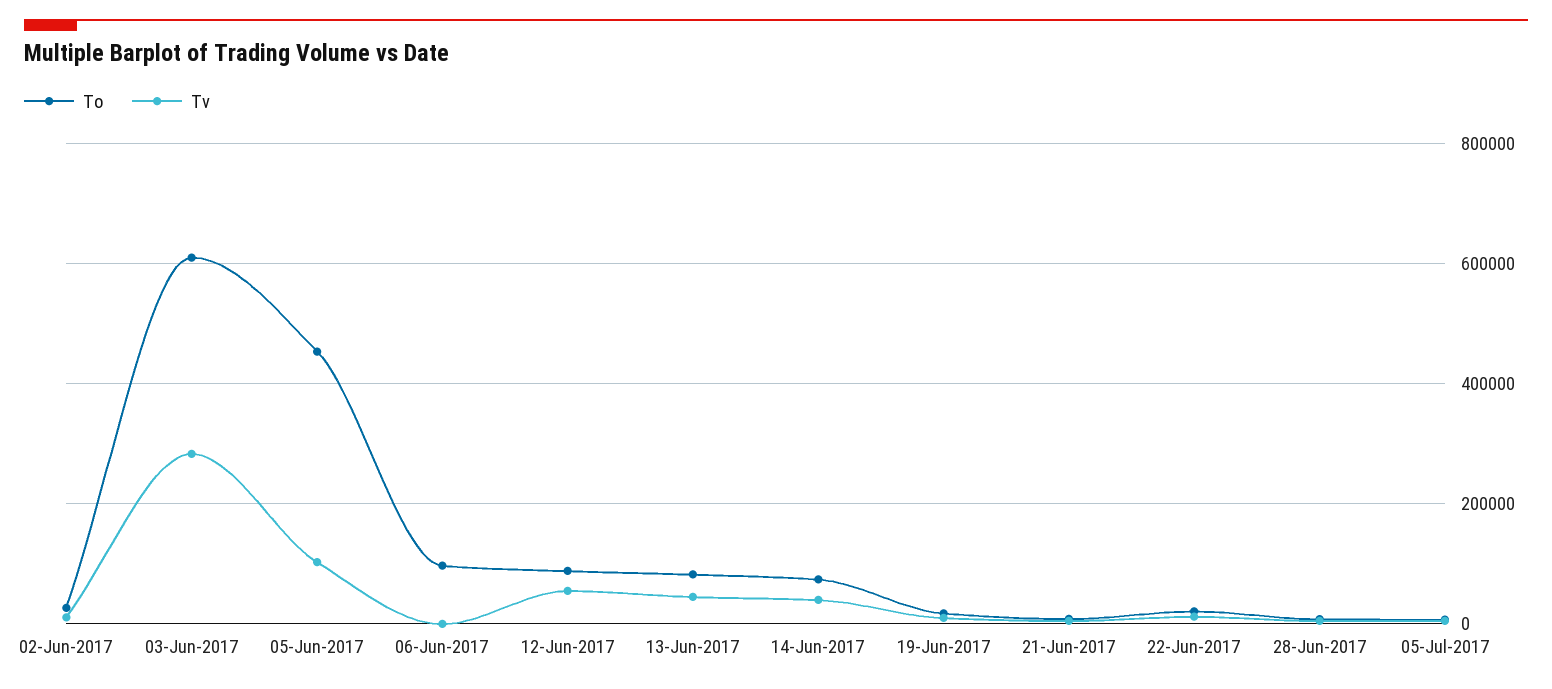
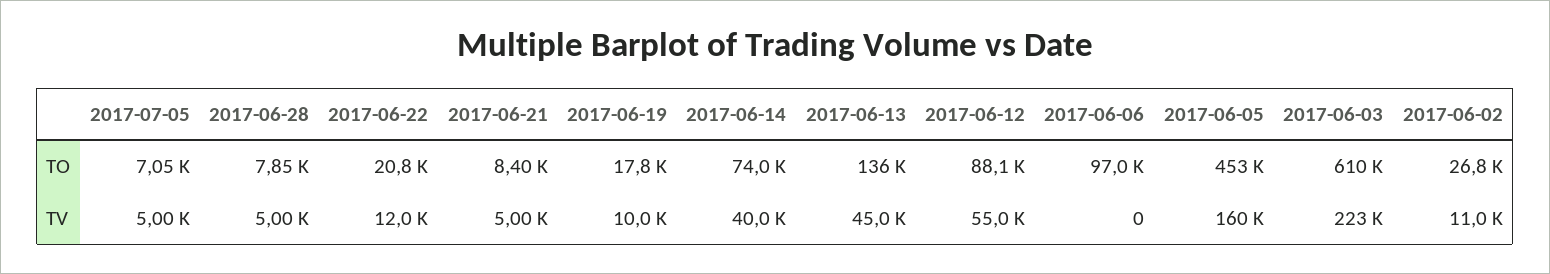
Tv, 03-Jun-2017: 280000 -> 223000
Tv, 05-Jun-2017: 100000 -> 160000
To, 13-Jun-2017: 80000 -> 136000

